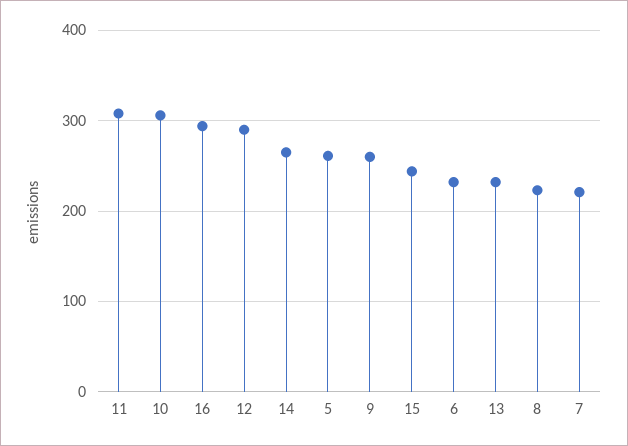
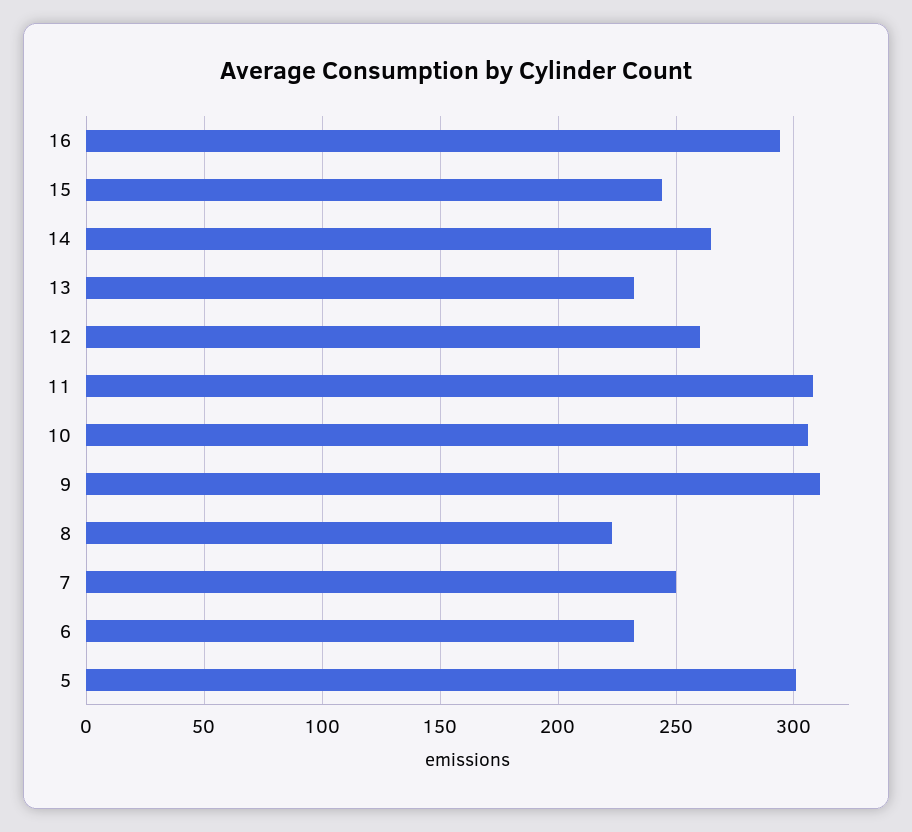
12: 290 -> 260
5: 260 -> 300
9: 260 -> 310
7: 220 -> 250

